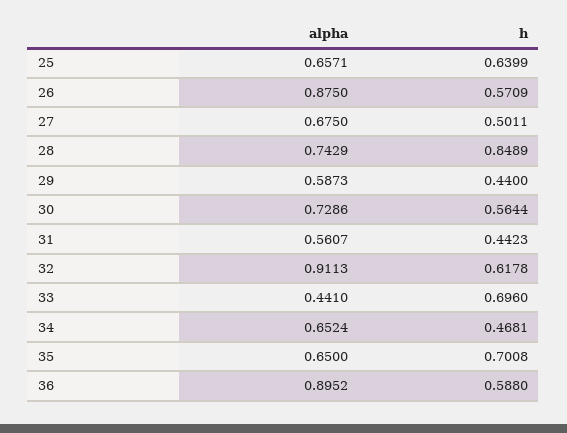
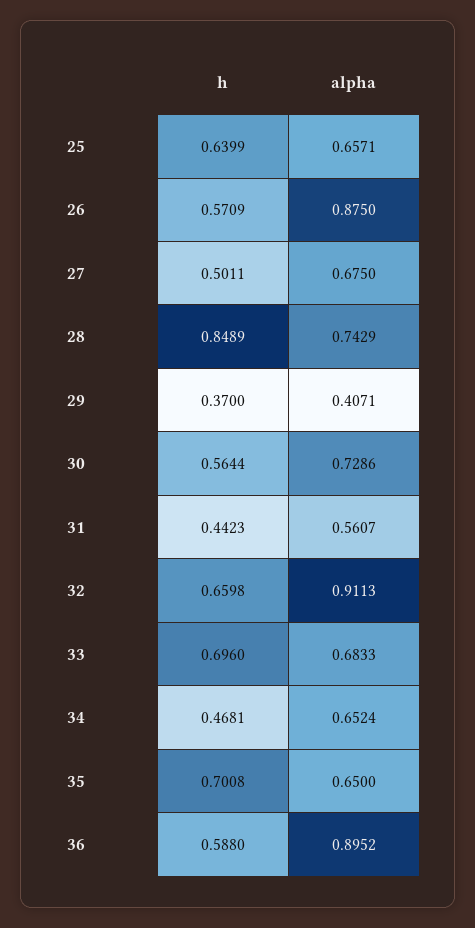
alpha, 29: 0.5873 -> 0.4071
h, 29: 0.44 -> 0.37
h, 32: 0.6178 -> 0.6598
alpha, 33: 0.441 -> 0.6833

